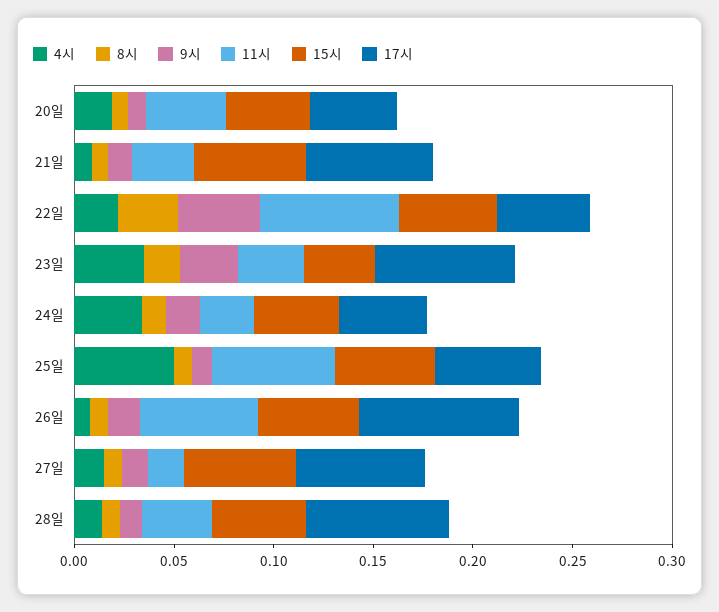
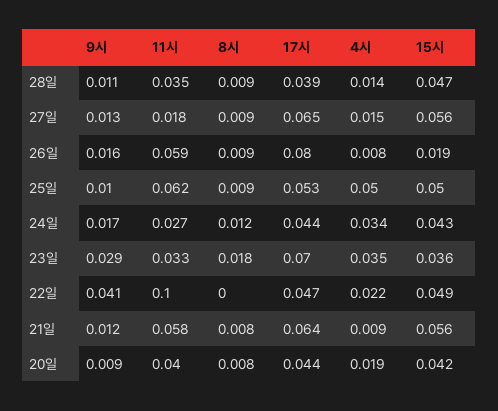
11시, 21일: 0.03 -> 0.058
8시, 22일: 0.03 -> 0
11시, 22일: 0.07 -> 0.1
15시, 26일: 0.05 -> 0.019
17시, 28일: 0.07 -> 0.039

